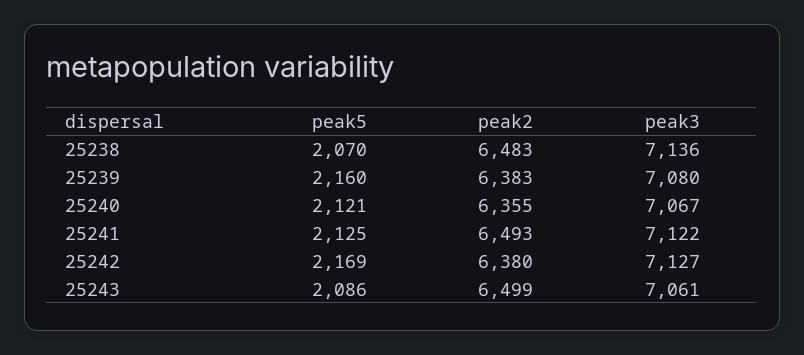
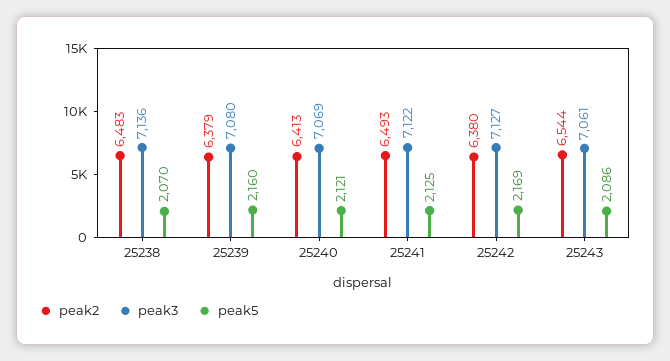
peak2, 25239: 6383 -> 6379
peak2, 25240: 6355 -> 6413
peak3, 25240: 7067 -> 7069
peak2, 25243: 6499 -> 6544

